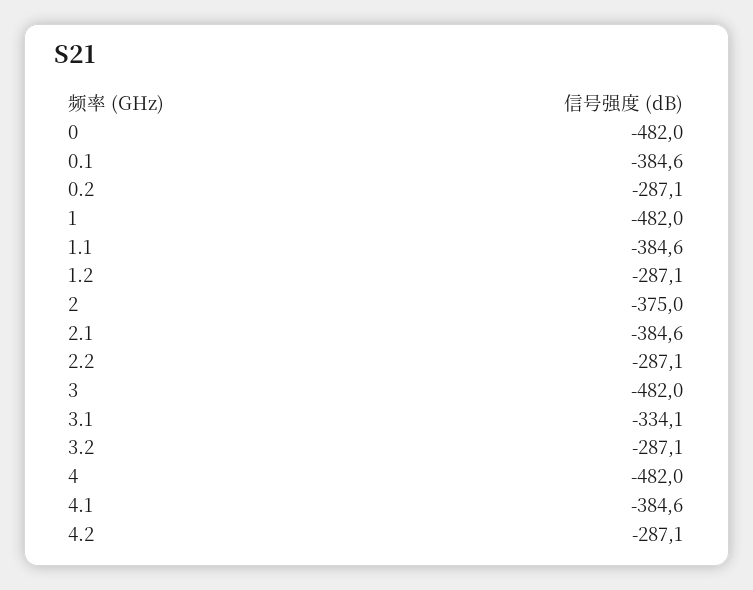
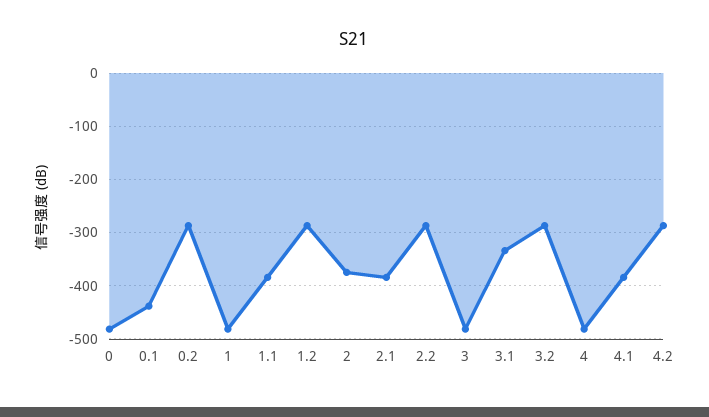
0.1: -384.6 -> -440

